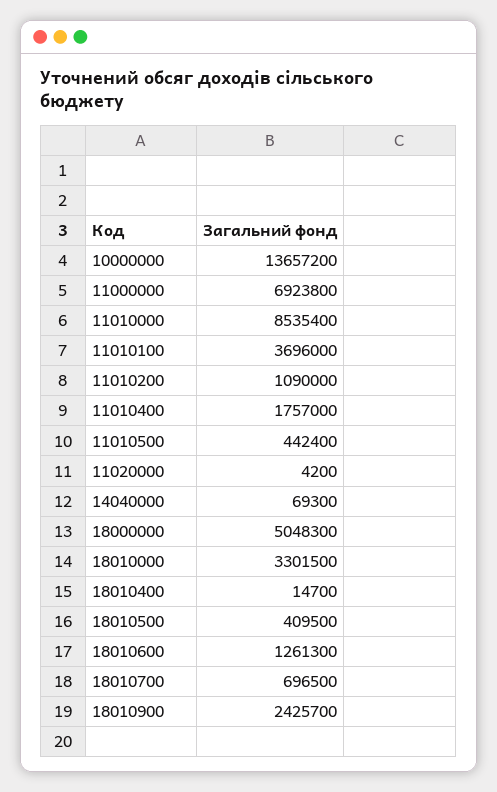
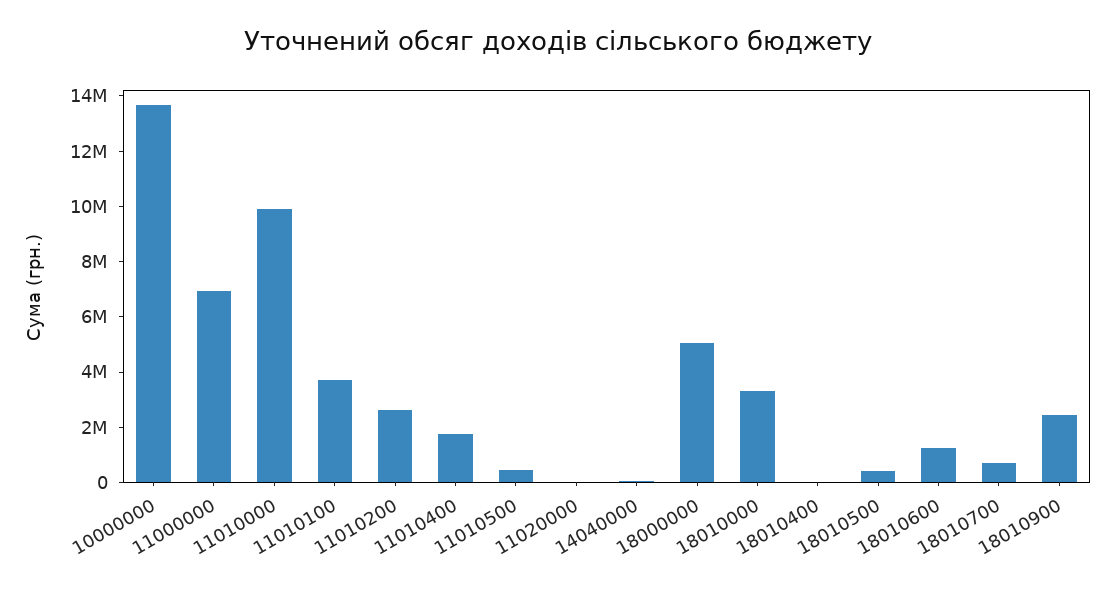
11010000: 8535400 -> 10000000
11010200: 1090000 -> 2500000

